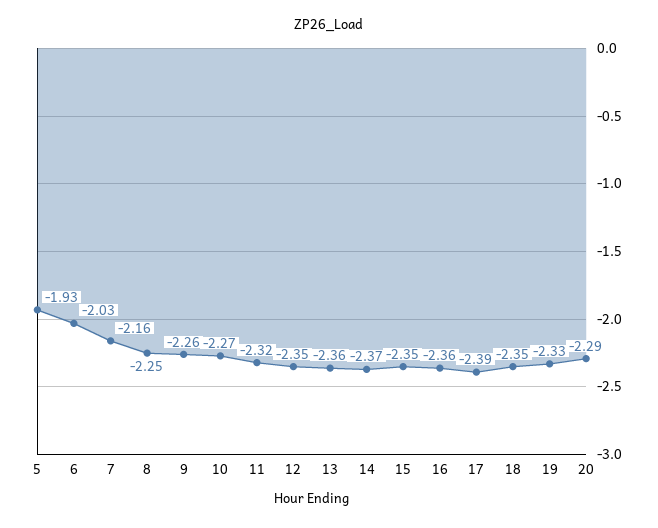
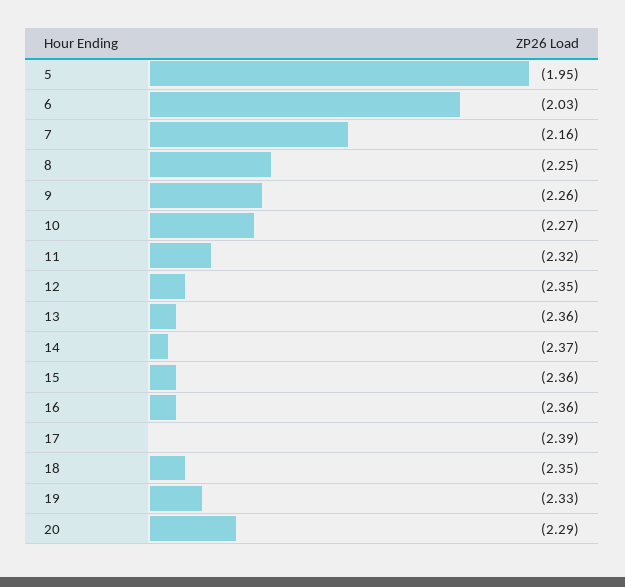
5: -1.93 -> -1.95
15: -2.35 -> -2.36

